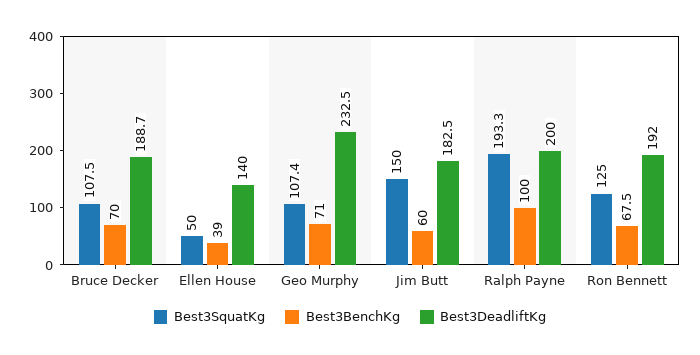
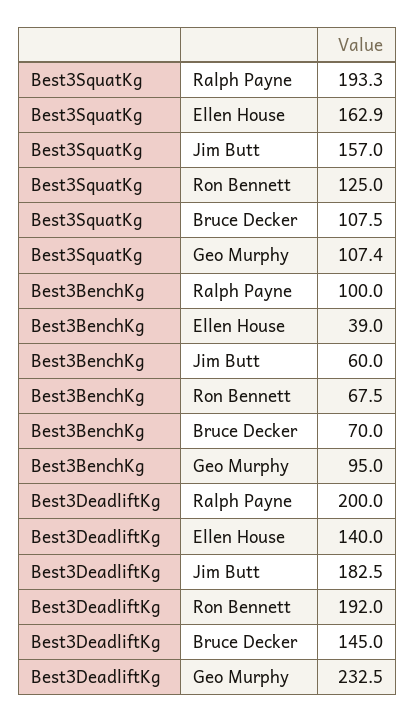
Best3DeadliftKg, Bruce Decker: 188.7 -> 145
Best3SquatKg, Ellen House: 50 -> 162.9
Best3BenchKg, Geo Murphy: 71 -> 95
Best3SquatKg, Jim Butt: 150 -> 157

